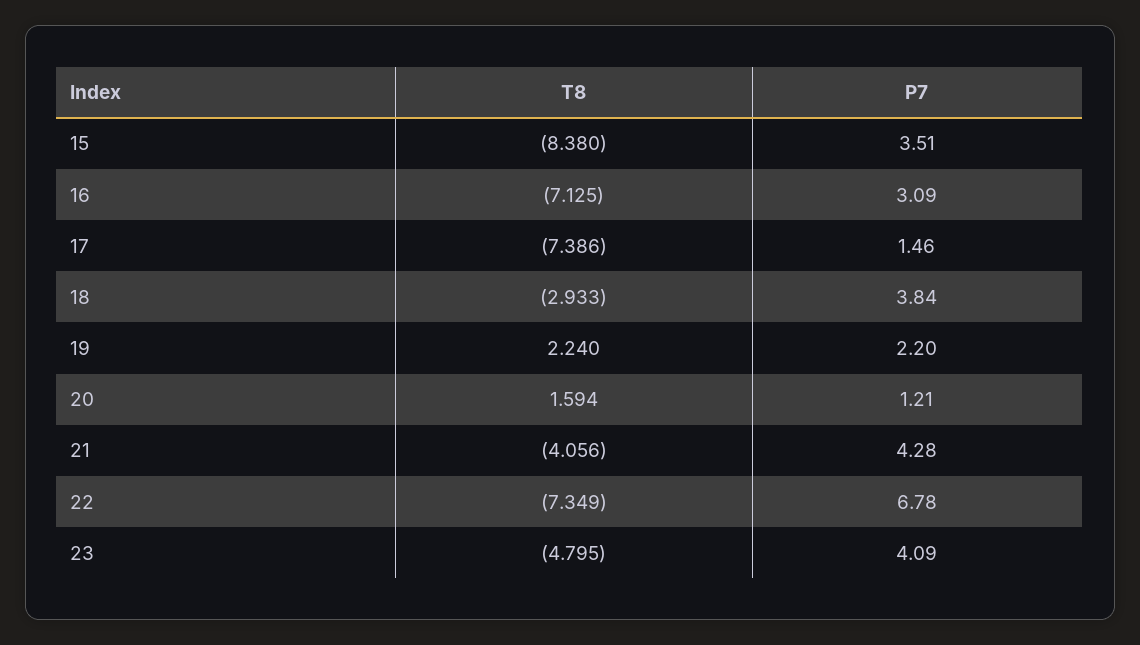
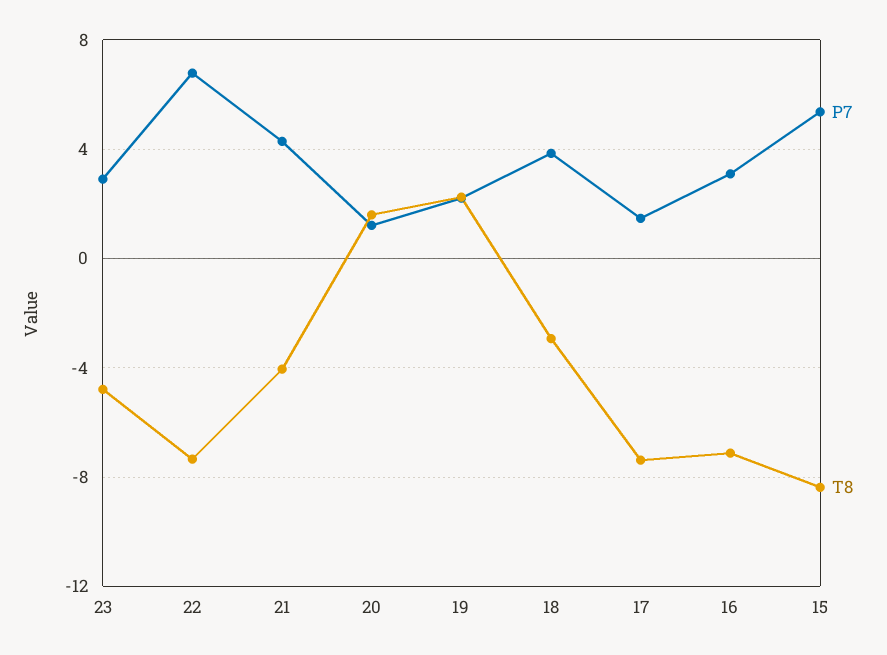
P7, 15: 3.51 -> 5.5
P7, 23: 4.09 -> 3

